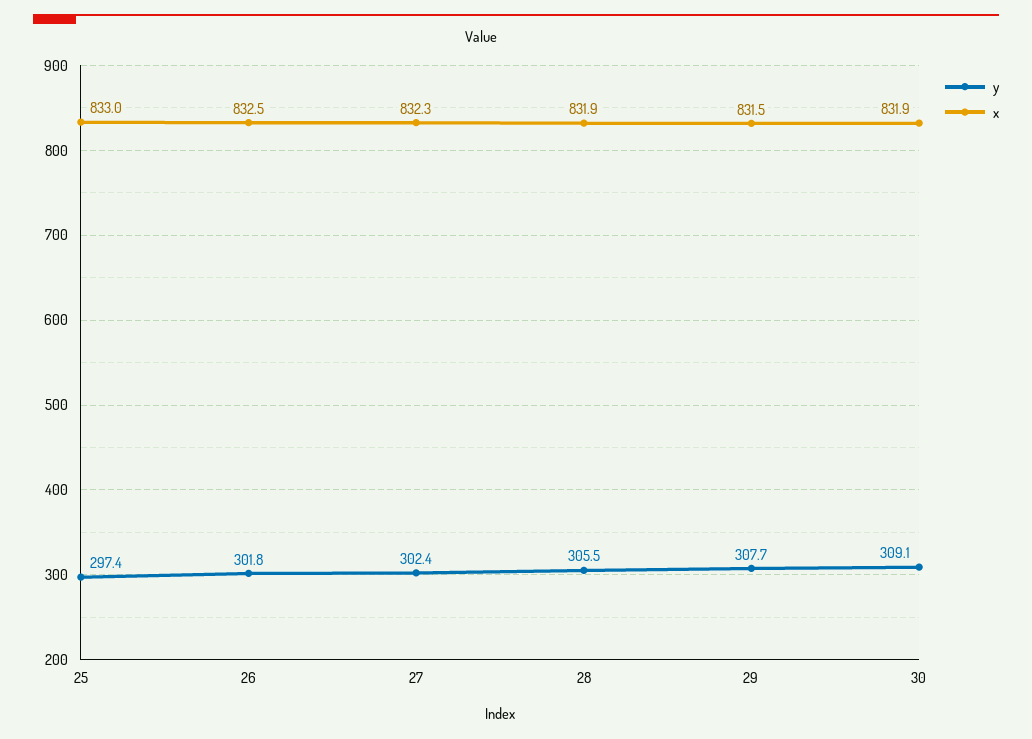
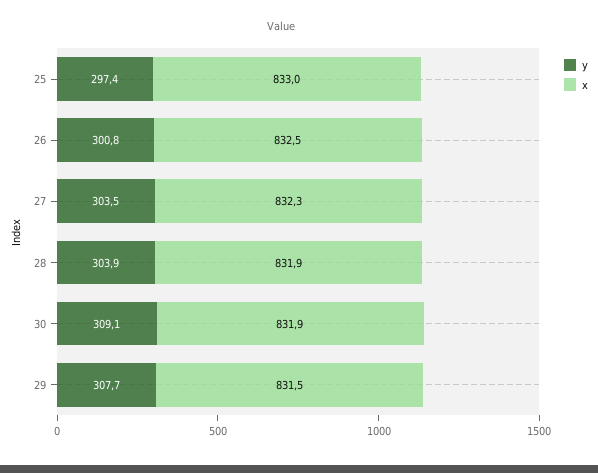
y, 26: 301.8 -> 300.8
y, 27: 302.4 -> 303.5
y, 28: 305.5 -> 303.9

